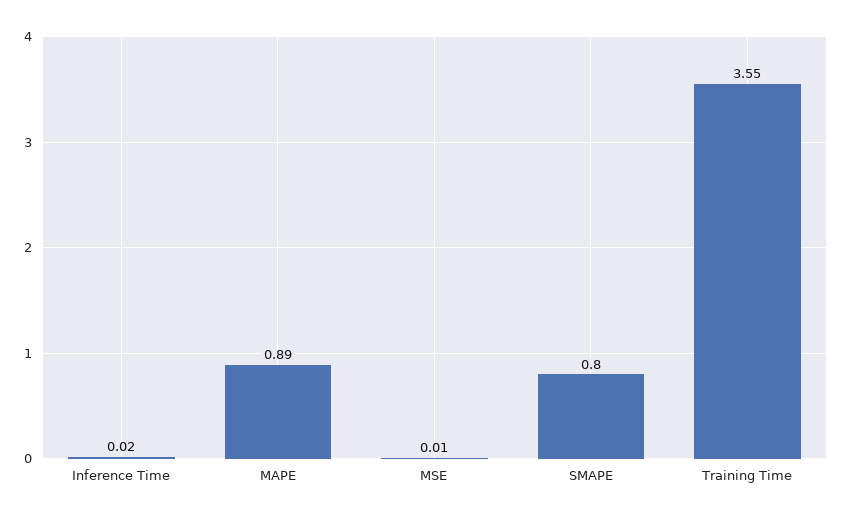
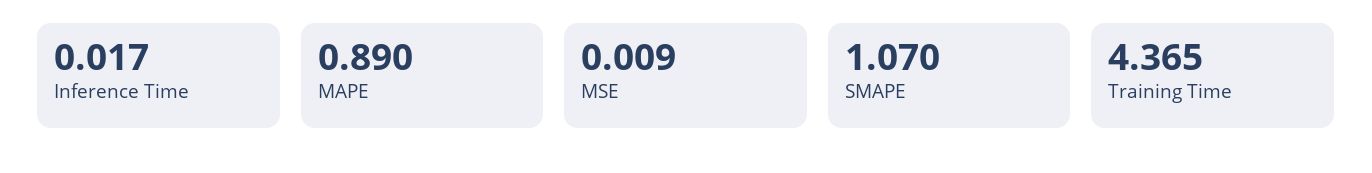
SMAPE: 0.8 -> 1.07
Training Time: 3.55 -> 4.365

